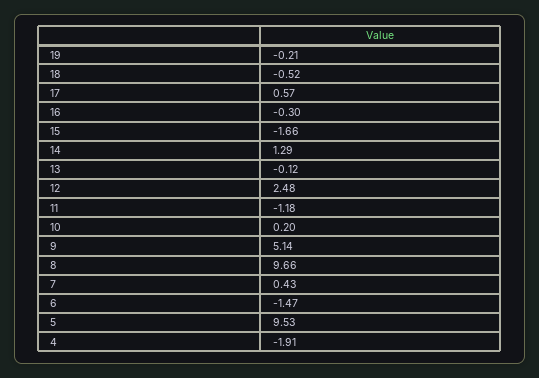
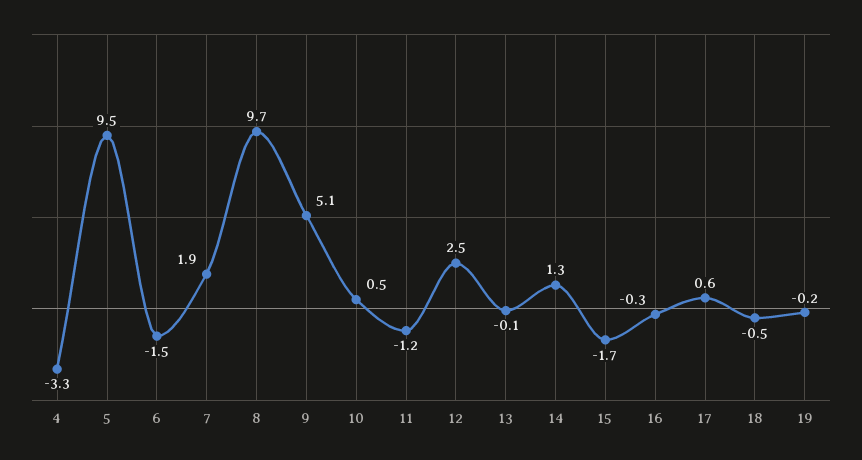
10: 0.2 -> 0.5
7: 0.43 -> 1.9
4: -1.91 -> -3.3

